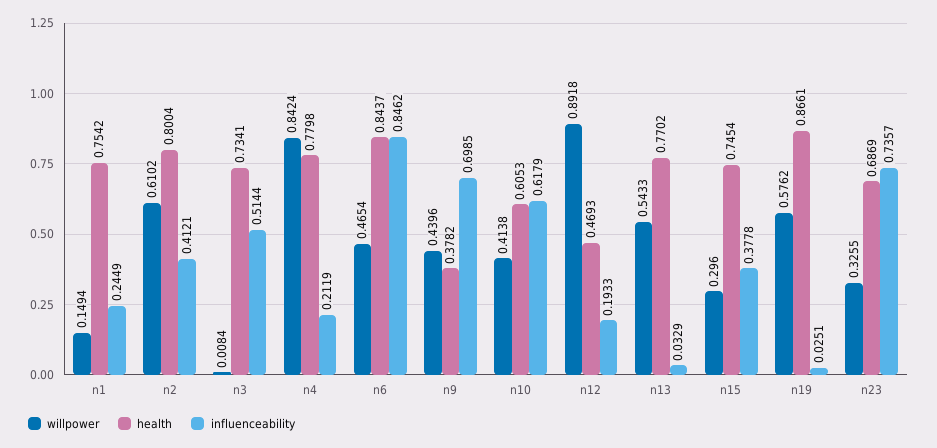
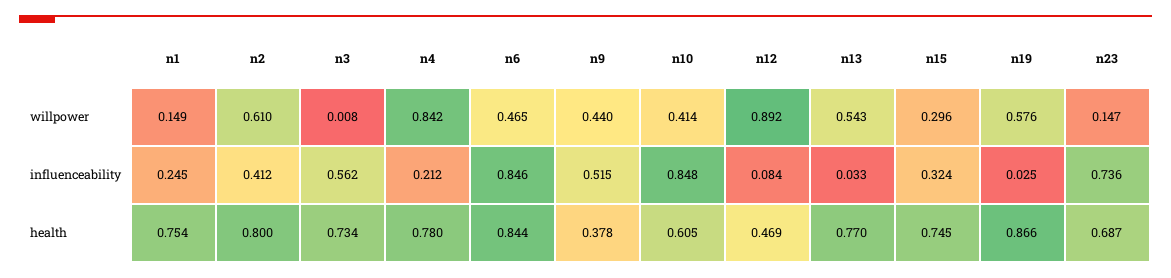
influenceability, n3: 0.5144 -> 0.562
influenceability, n9: 0.6985 -> 0.515
influenceability, n10: 0.6179 -> 0.848
influenceability, n12: 0.1933 -> 0.084
influenceability, n15: 0.3778 -> 0.324
willpower, n23: 0.3255 -> 0.147

